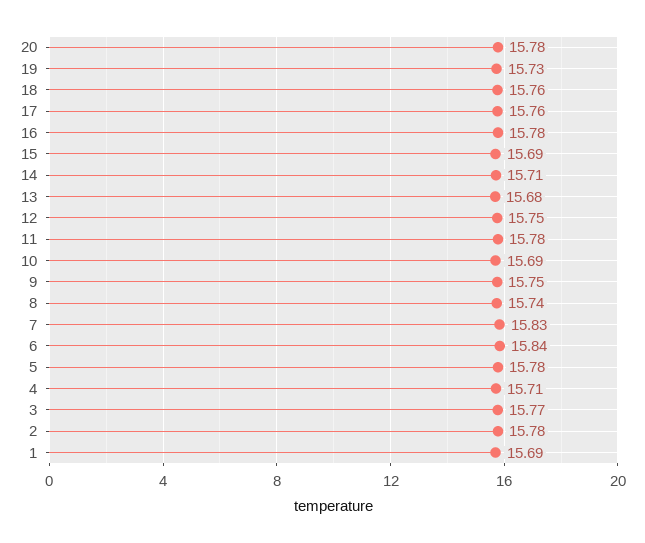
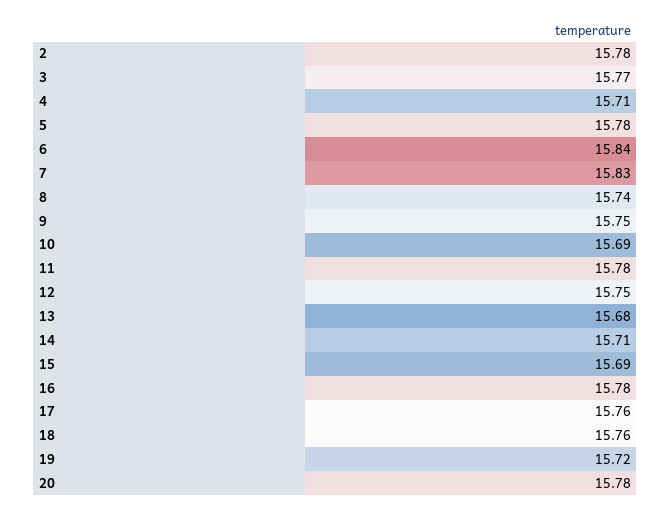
19: 15.73 -> 15.72
1: 15.69 -> none

